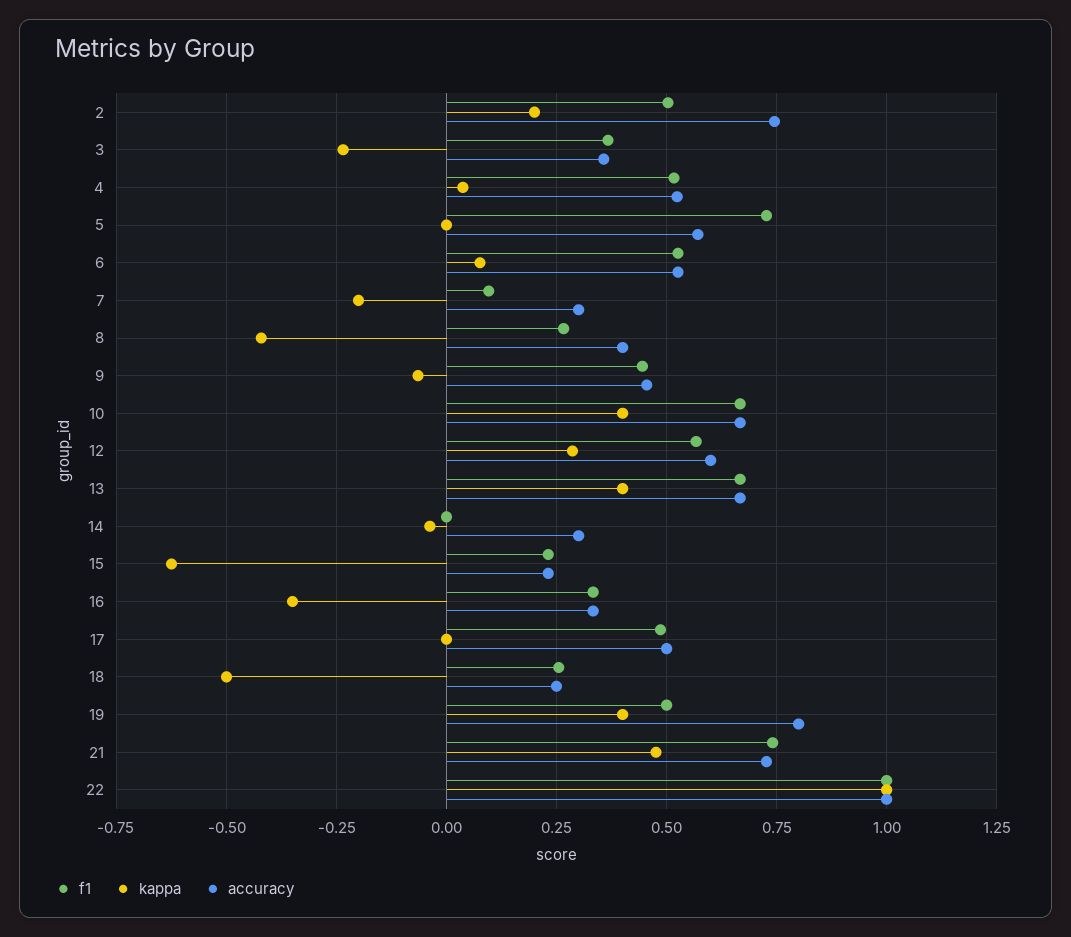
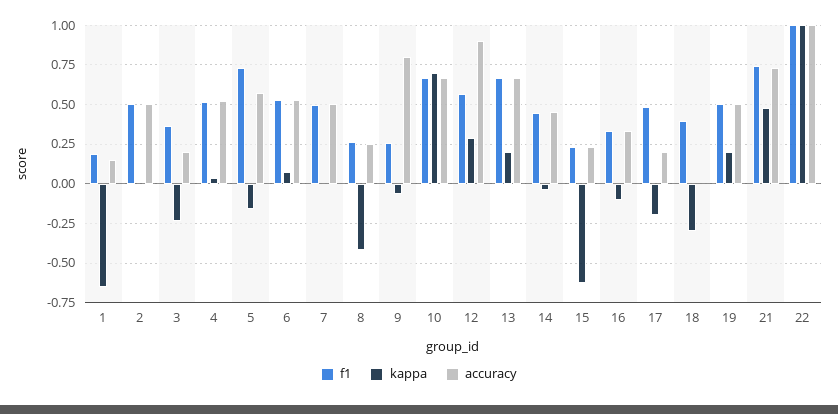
kappa, 2: 0.2 -> 0
accuracy, 2: 0.75 -> 0.5
accuracy, 3: 0.35 -> 0.2
kappa, 5: 0 -> -0.15
f1, 7: 0.1 -> 0.5
kappa, 7: -0.2 -> 0
accuracy, 7: 0.3 -> 0.5
accuracy, 8: 0.4 -> 0.25
f1, 9: 0.45 -> 0.25
accuracy, 9: 0.45 -> 0.8
kappa, 10: 0.4 -> 0.7
accuracy, 12: 0.6 -> 0.9
kappa, 13: 0.4 -> 0.2
f1, 14: 0 -> 0.45
accuracy, 14: 0.3 -> 0.45
kappa, 16: -0.35 -> -0.1
kappa, 17: 0 -> -0.2
accuracy, 17: 0.5 -> 0.2
f1, 18: 0.25 -> 0.4
kappa, 18: -0.5 -> -0.3
accuracy, 18: 0.25 -> 0
kappa, 19: 0.4 -> 0.2
accuracy, 19: 0.8 -> 0.5
f1, 1: none -> 0.2
kappa, 1: none -> -0.65
accuracy, 1: none -> 0.15

